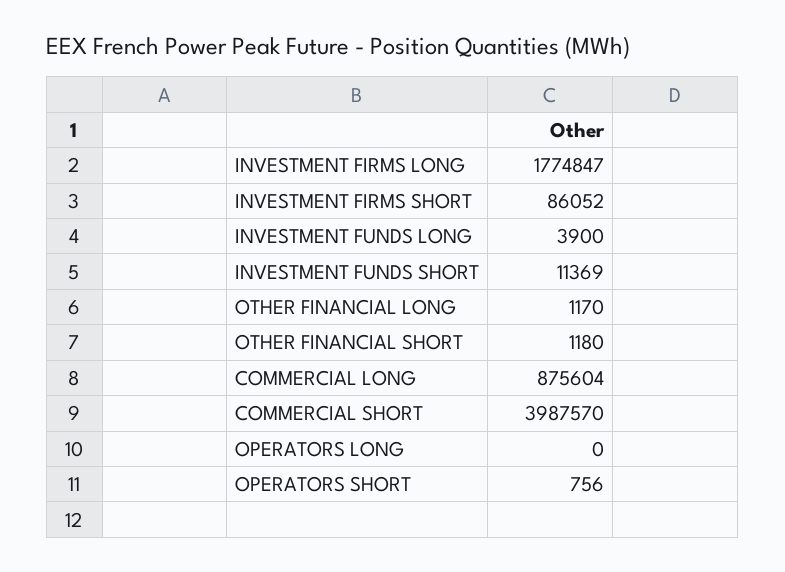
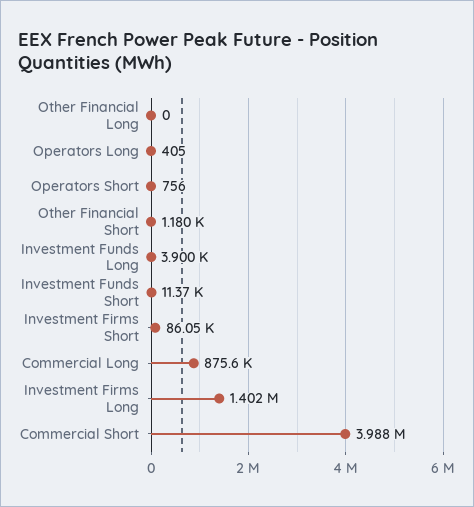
INVESTMENT FIRMS LONG: 1774847 -> 1402000
OTHER FINANCIAL LONG: 1170 -> 0
OPERATORS LONG: 0 -> 405

